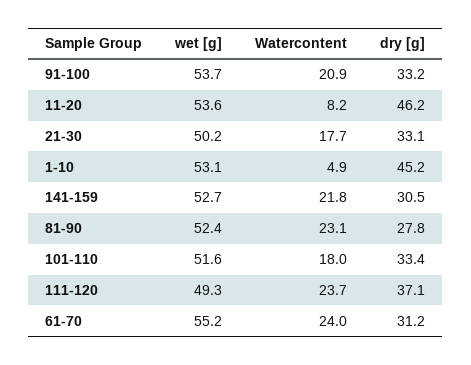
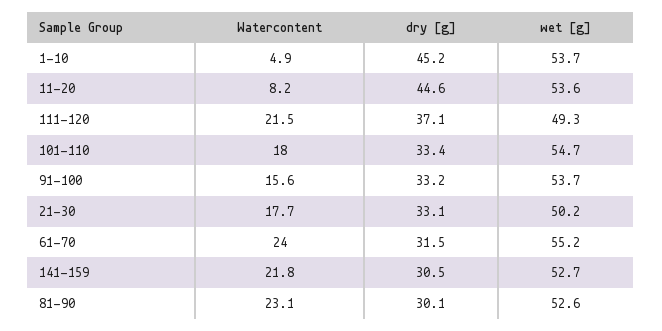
Watercontent, 91-100: 20.9 -> 15.6
dry [g], 11-20: 46.2 -> 44.6
wet [g], 1-10: 53.1 -> 53.7
wet [g], 81-90: 52.4 -> 52.6
dry [g], 81-90: 27.8 -> 30.1
wet [g], 101-110: 51.6 -> 54.7
Watercontent, 111-120: 23.7 -> 21.5
dry [g], 61-70: 31.2 -> 31.5

